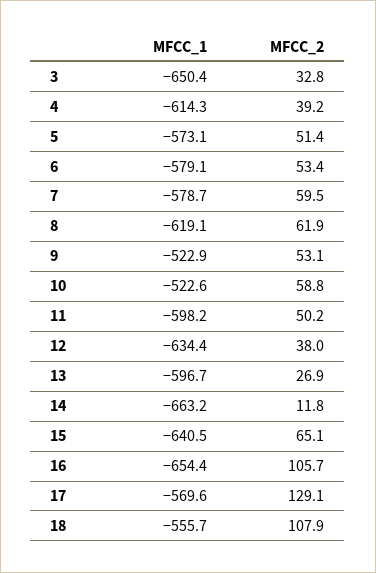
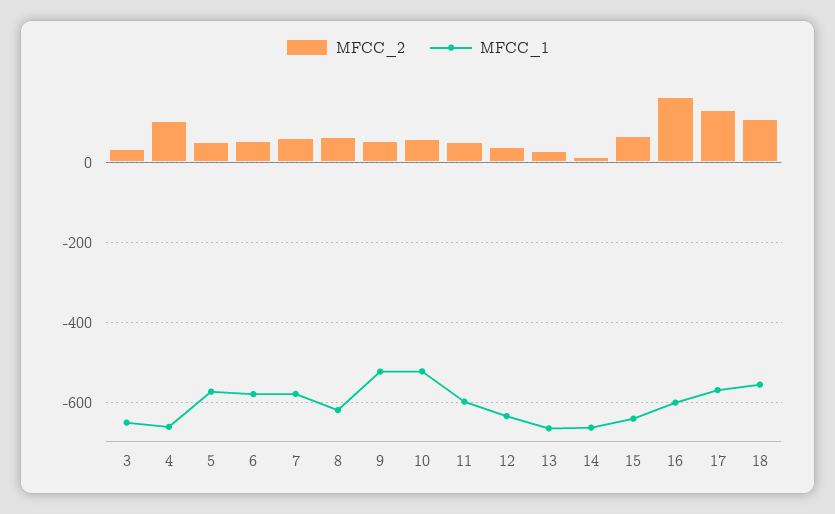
MFCC_1, 4: -614.3 -> -660
MFCC_2, 4: 39.2 -> 100
MFCC_1, 13: -596.7 -> -660
MFCC_1, 16: -654.4 -> -600
MFCC_2, 16: 105.7 -> 160

